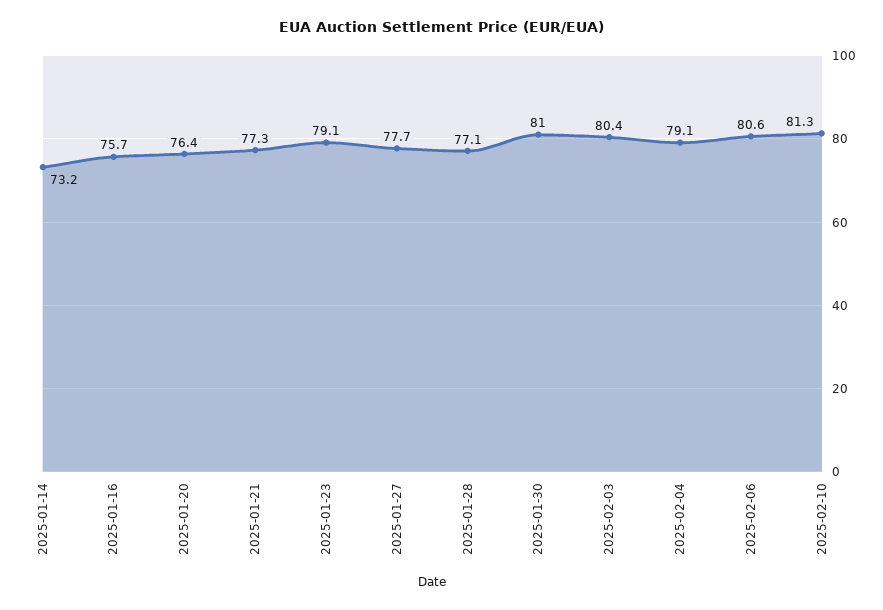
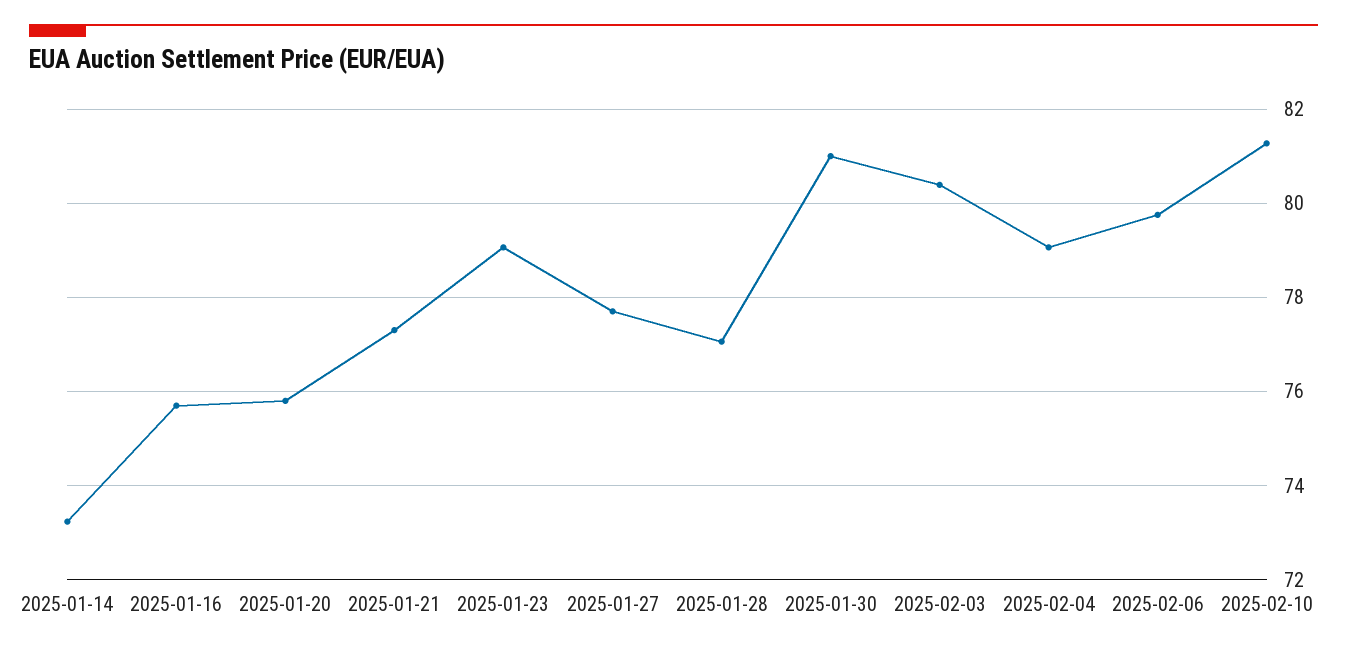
2025-01-20: 76.4 -> 75.8
2025-02-06: 80.6 -> 79.8

